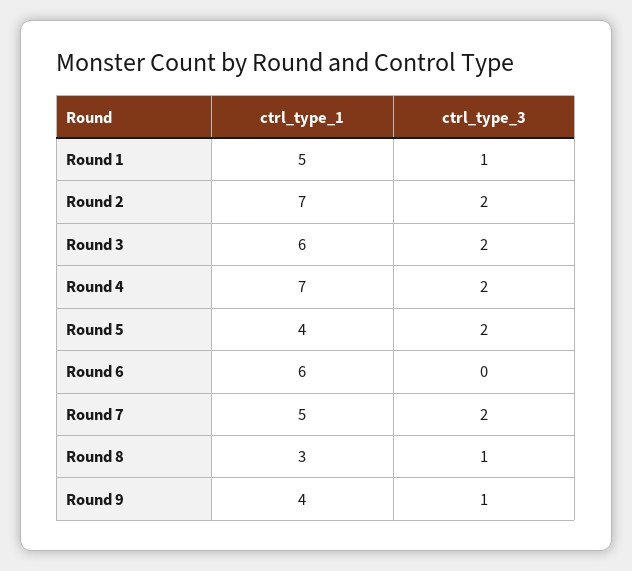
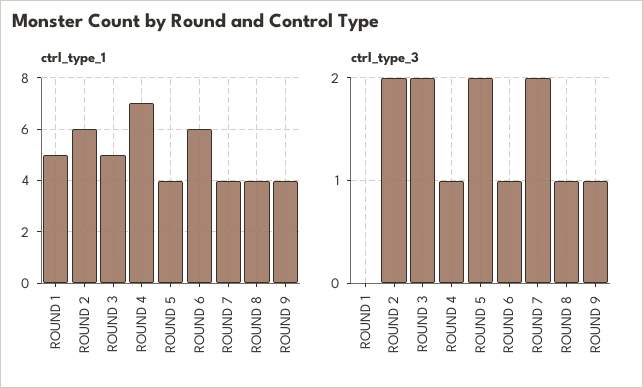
ctrl_type_3, Round 1: 1 -> 0
ctrl_type_1, Round 2: 7 -> 6
ctrl_type_1, Round 3: 6 -> 5
ctrl_type_3, Round 4: 2 -> 1
ctrl_type_3, Round 6: 0 -> 1
ctrl_type_1, Round 7: 5 -> 4
ctrl_type_1, Round 8: 3 -> 4

